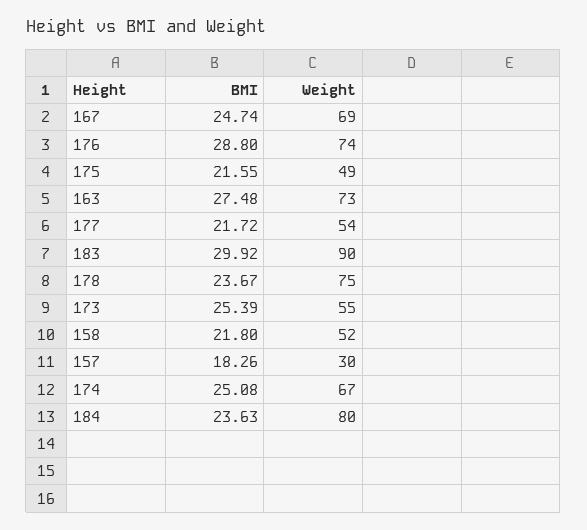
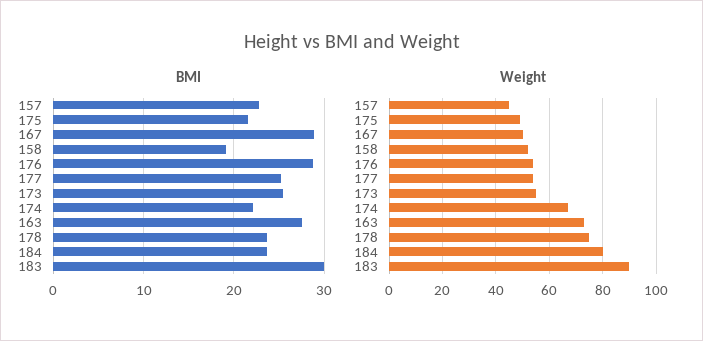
BMI, 167: 24.74 -> 29
Weight, 167: 69 -> 50
Weight, 176: 74 -> 55
BMI, 177: 21.72 -> 25
BMI, 158: 21.8 -> 19
BMI, 157: 18.26 -> 23
Weight, 157: 30 -> 45
BMI, 174: 25.08 -> 22

